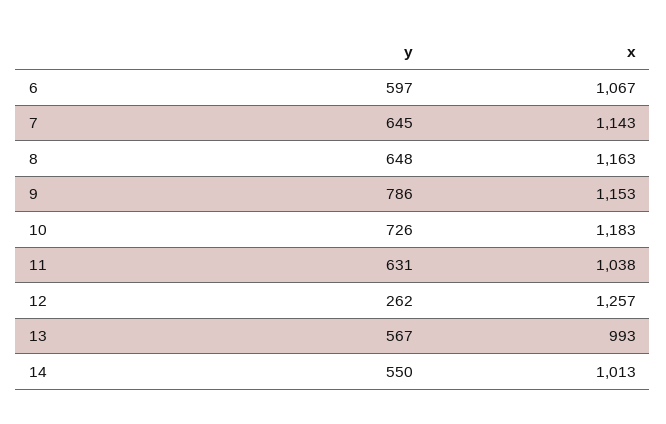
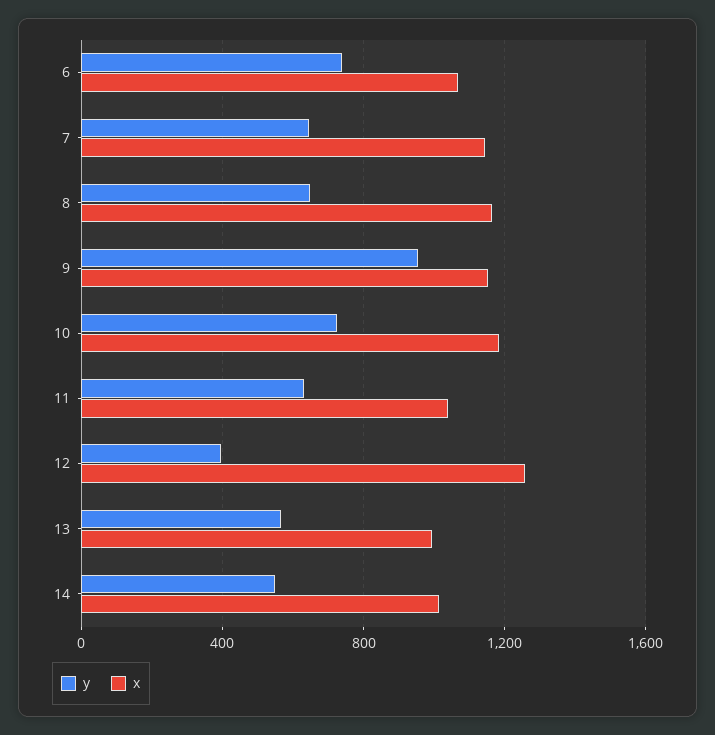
y, 6: 597 -> 750
y, 9: 786 -> 950
y, 12: 262 -> 400

